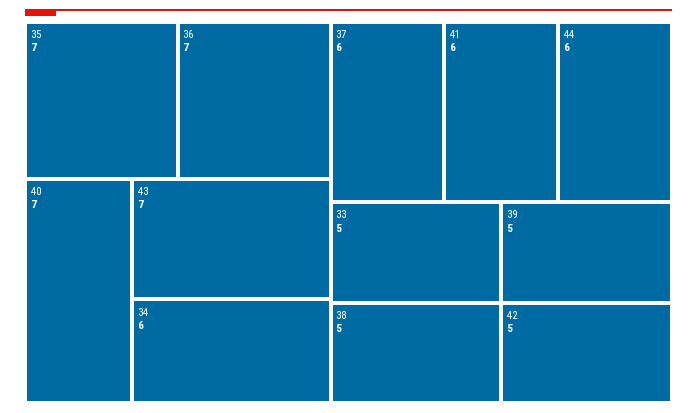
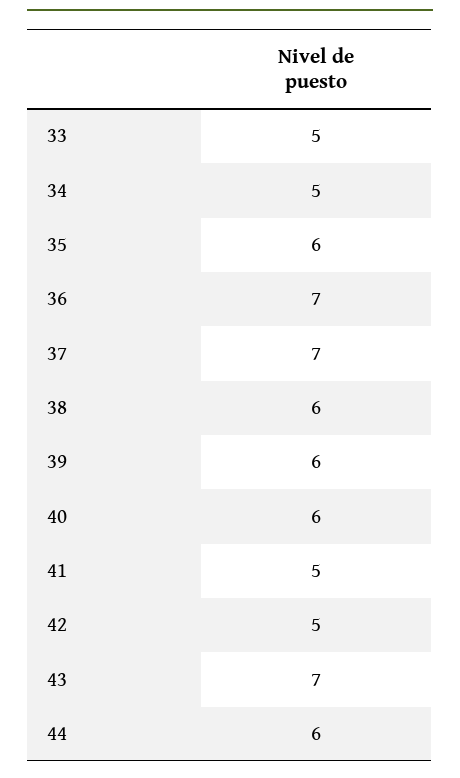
35: 7 -> 6
40: 7 -> 6
34: 6 -> 5
37: 6 -> 7
41: 6 -> 5
38: 5 -> 6
39: 5 -> 6

